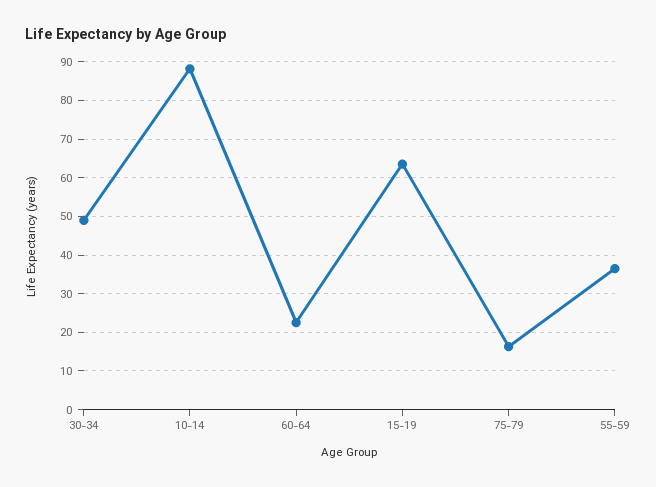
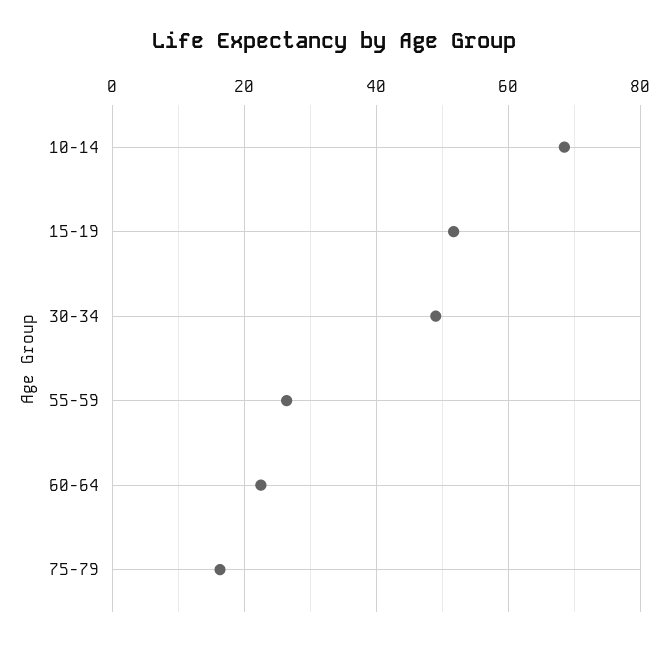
10-14: 88 -> 68
15-19: 64 -> 52
55-59: 36 -> 26

